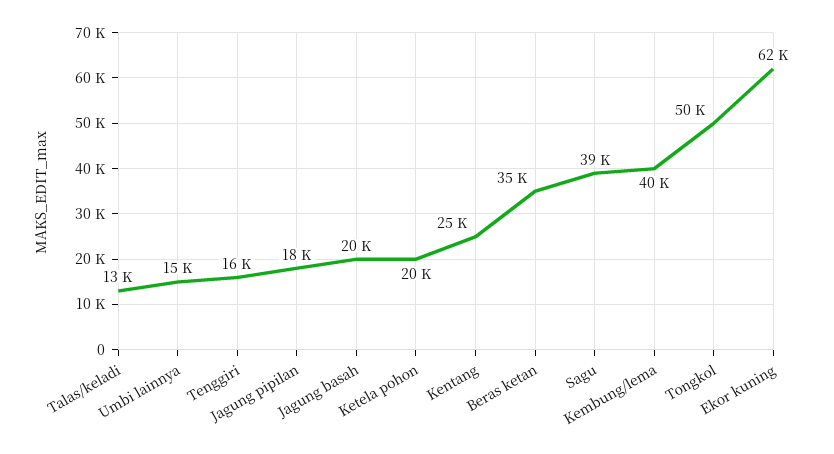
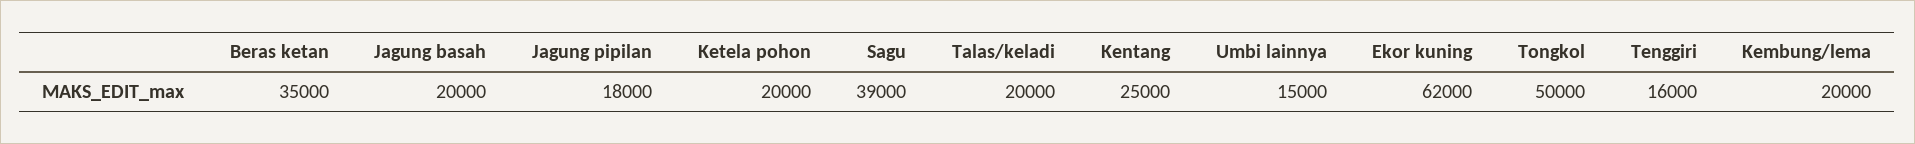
Talas/keladi: 13000 -> 20000
Kembung/lema: 40000 -> 20000

